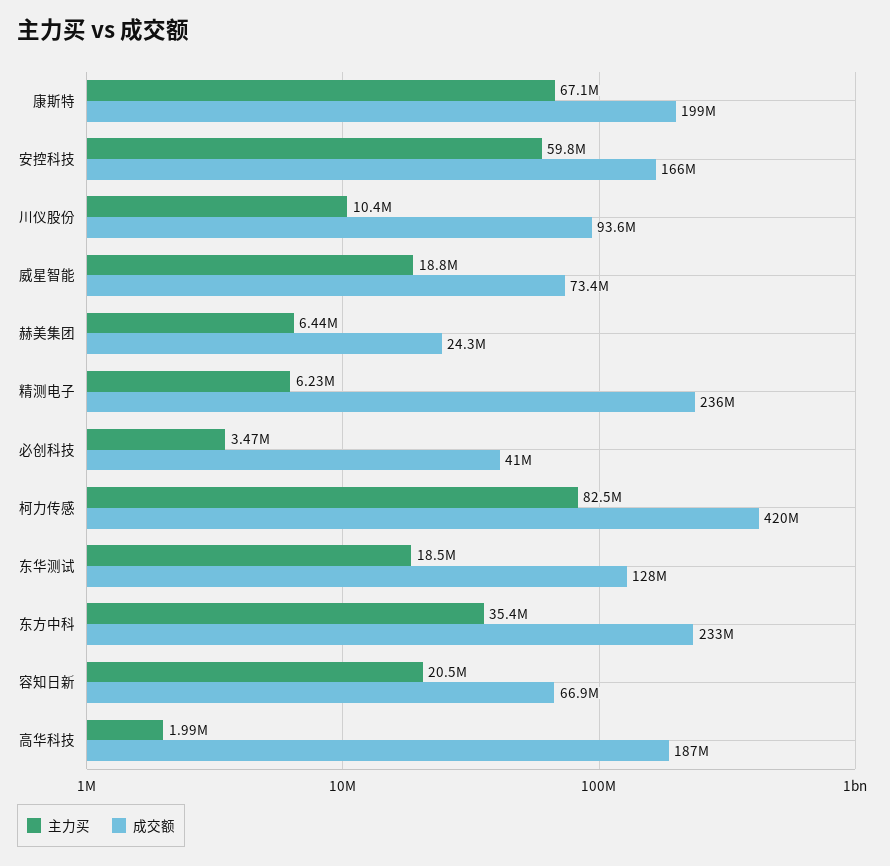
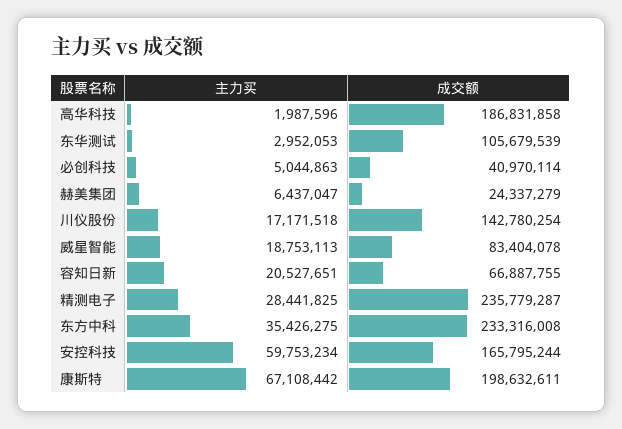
主力买, 川仪股份: 10400000 -> 17171518
成交额, 川仪股份: 93600000 -> 142780254
成交额, 威星智能: 73400000 -> 83404078
主力买, 精测电子: 6230000 -> 28441825
主力买, 必创科技: 3470000 -> 5044863
主力买, 柯力传感: 82500000 -> none
成交额, 柯力传感: 420000000 -> none
主力买, 东华测试: 18500000 -> 2952053
成交额, 东华测试: 128000000 -> 105679539

